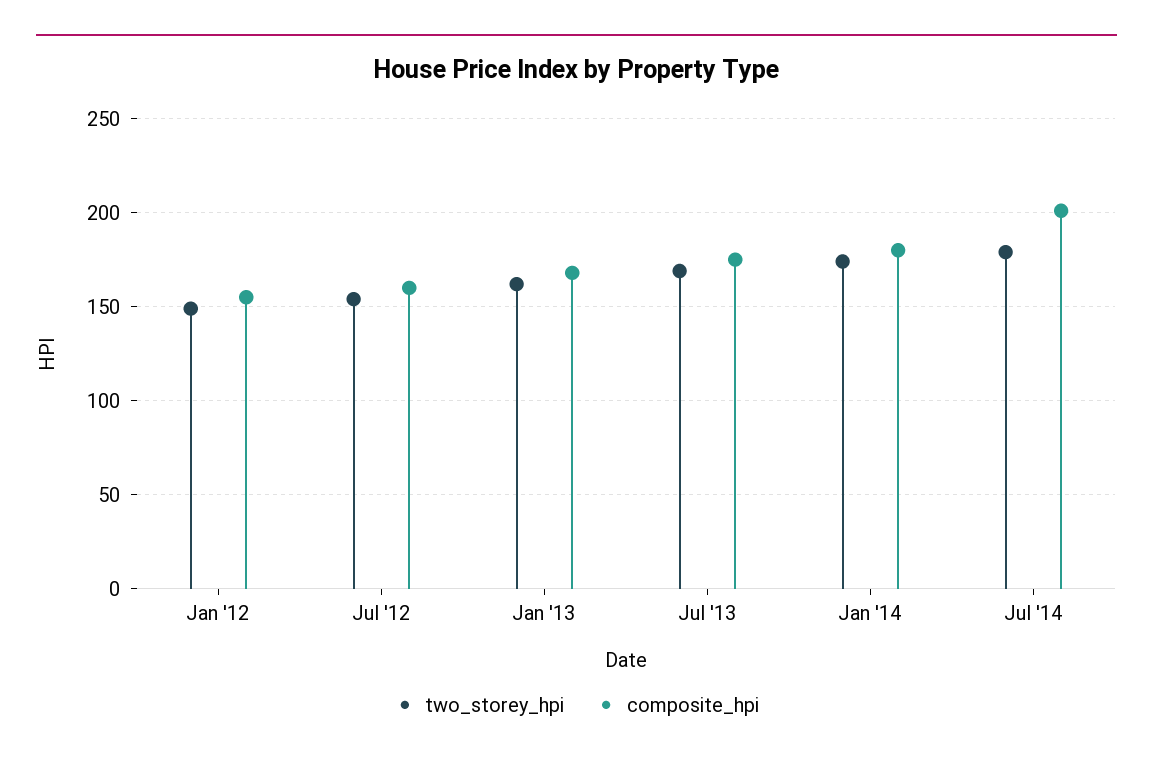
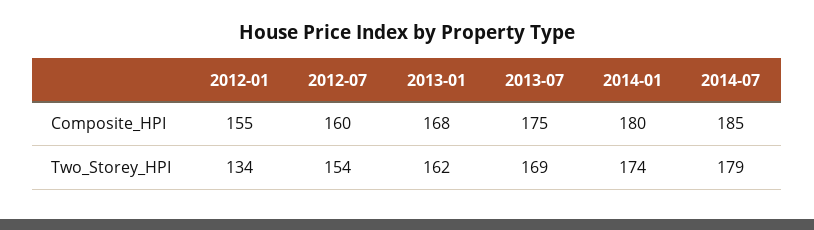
two_storey_hpi, Jan '12: 150 -> 134
composite_hpi, Jul '14: 200 -> 185

